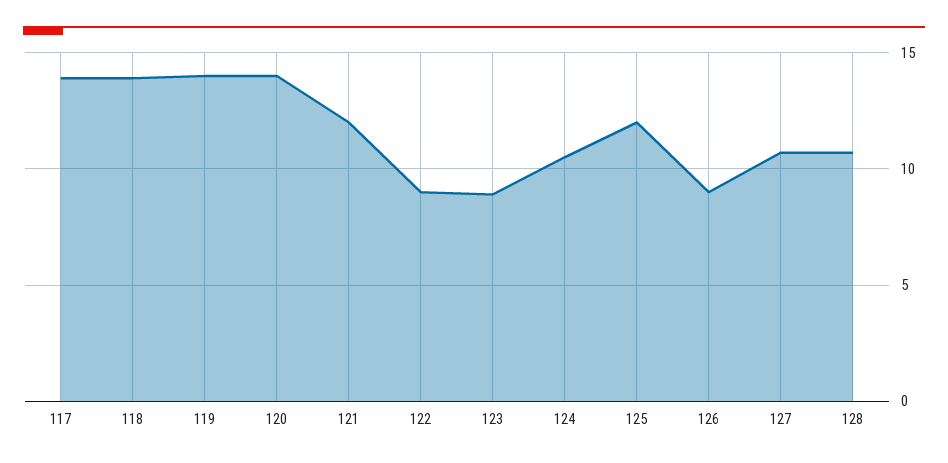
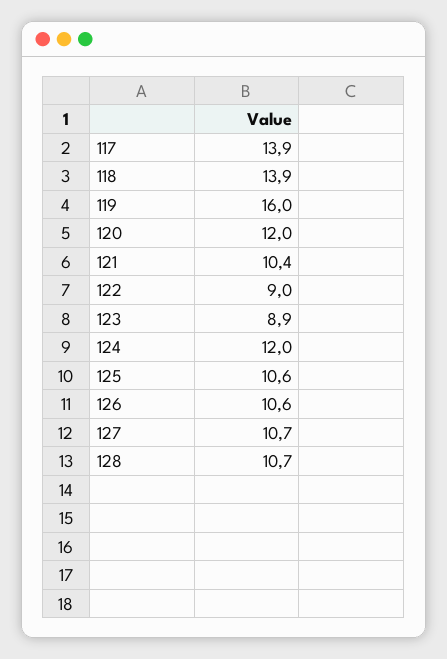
119: 14 -> 16
120: 14 -> 12
121: 12 -> 10.4
124: 10.5 -> 12
125: 12 -> 10.6
126: 9 -> 10.6

